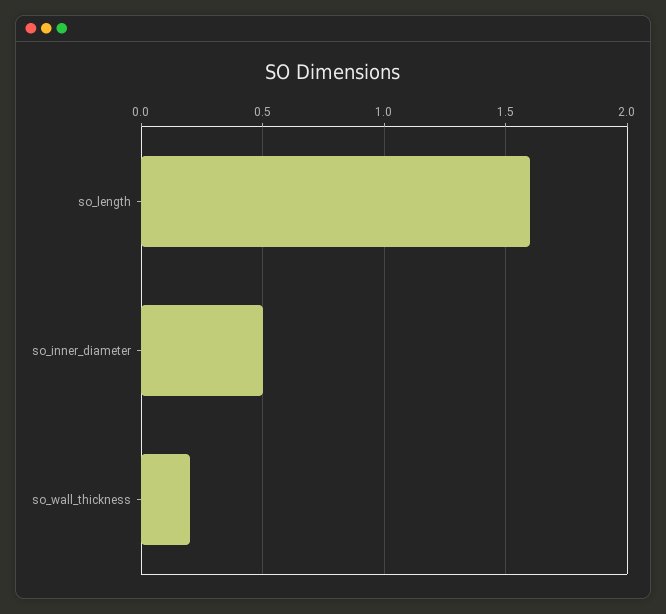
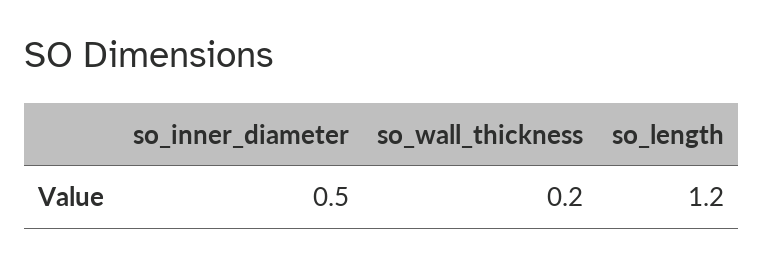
so_length: 1.6 -> 1.2

